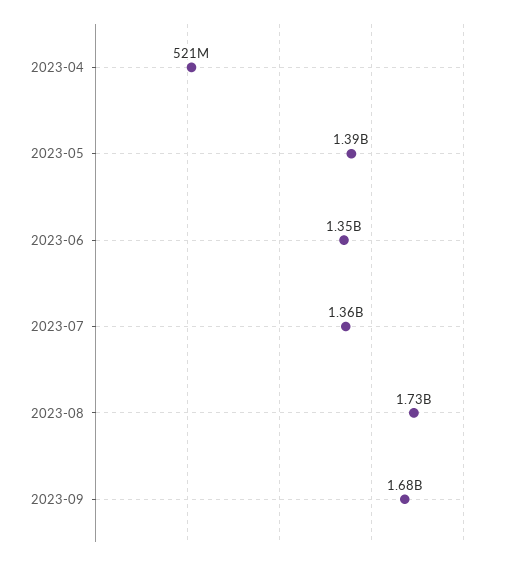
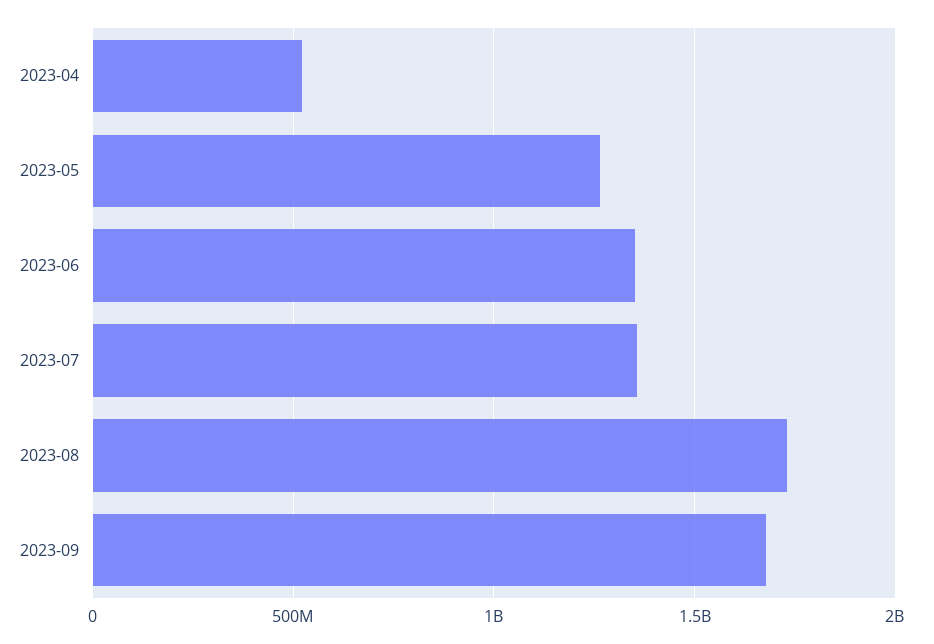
2023-05: 1390000000 -> 1250000000

